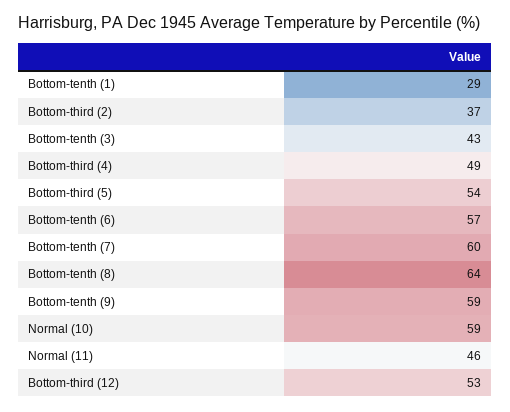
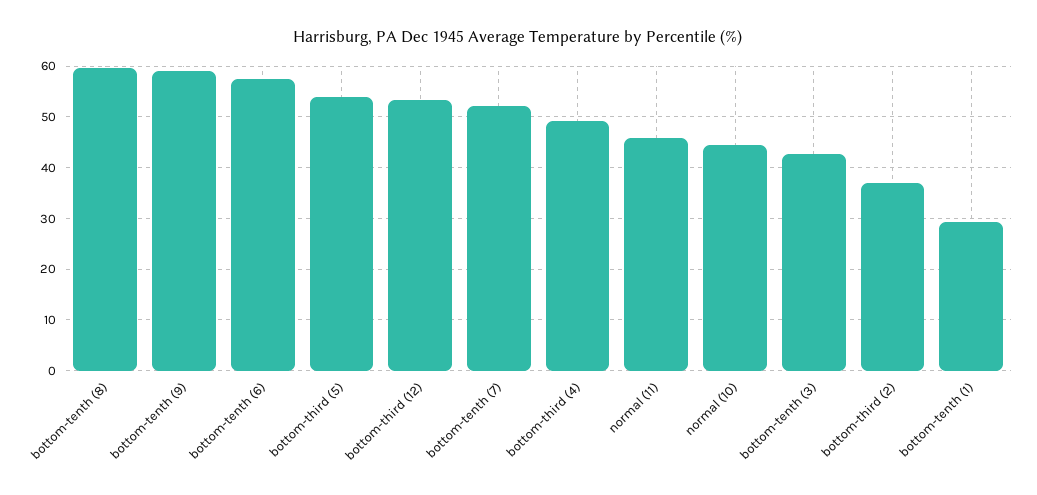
Bottom-tenth (7): 60 -> 52
Bottom-tenth (8): 64 -> 60
Normal (10): 59 -> 44

